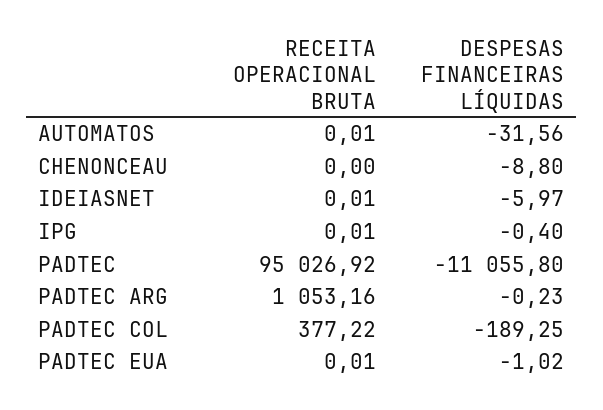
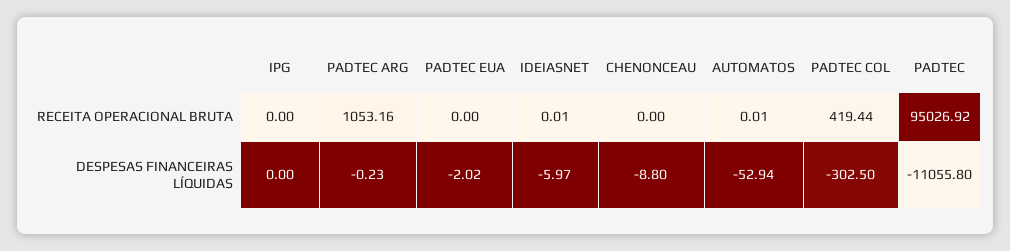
DESPESAS FINANCEIRAS LÍQUIDAS, AUTOMATOS: -31.56 -> -52.94
RECEITA OPERACIONAL BRUTA, IPG: 0.01 -> 0
DESPESAS FINANCEIRAS LÍQUIDAS, IPG: -0.4 -> 0
RECEITA OPERACIONAL BRUTA, PADTEC COL: 377.22 -> 419.44
DESPESAS FINANCEIRAS LÍQUIDAS, PADTEC COL: -189.25 -> -302.5
RECEITA OPERACIONAL BRUTA, PADTEC EUA: 0.01 -> 0
DESPESAS FINANCEIRAS LÍQUIDAS, PADTEC EUA: -1.02 -> -2.02

